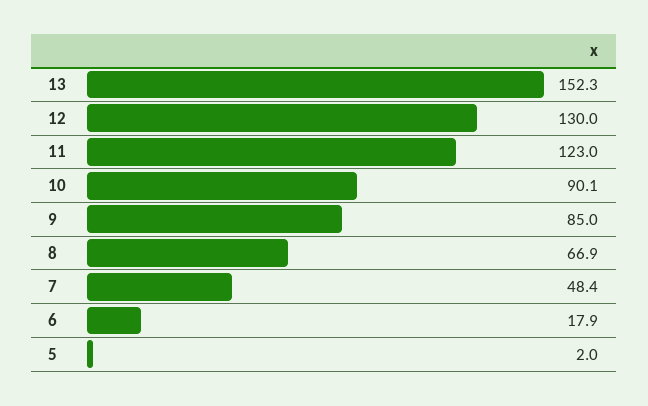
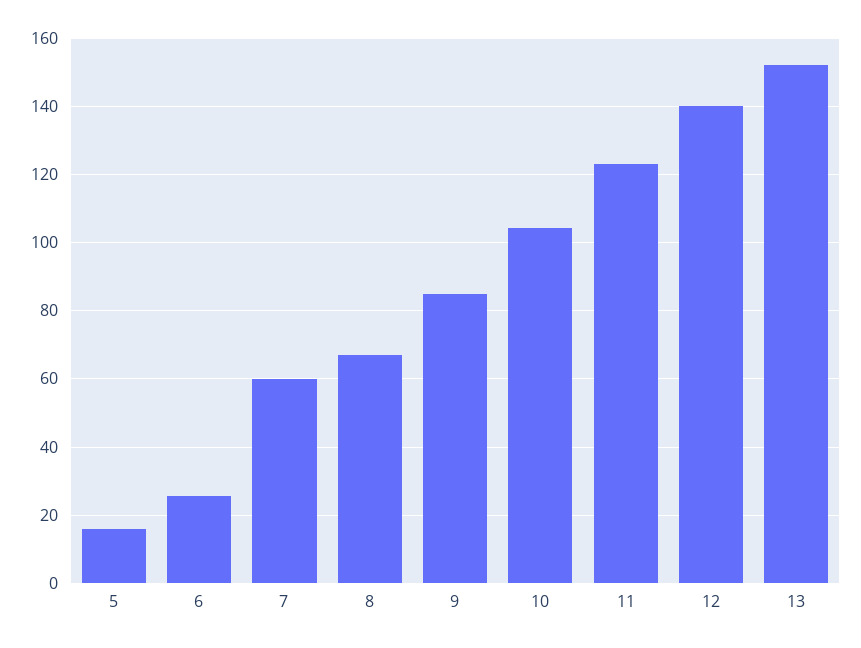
12: 130 -> 140
10: 90.1 -> 104
7: 48.4 -> 60
6: 17.9 -> 26
5: 2 -> 16

